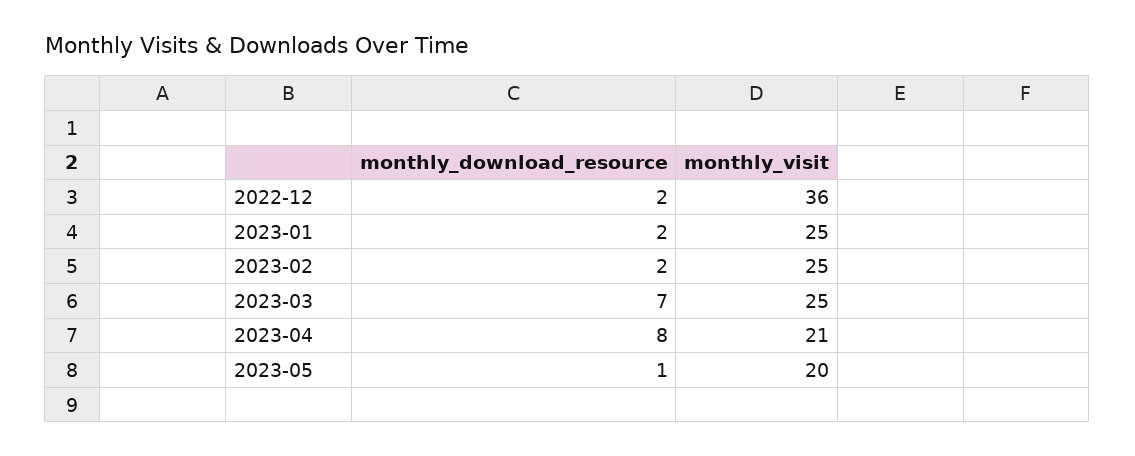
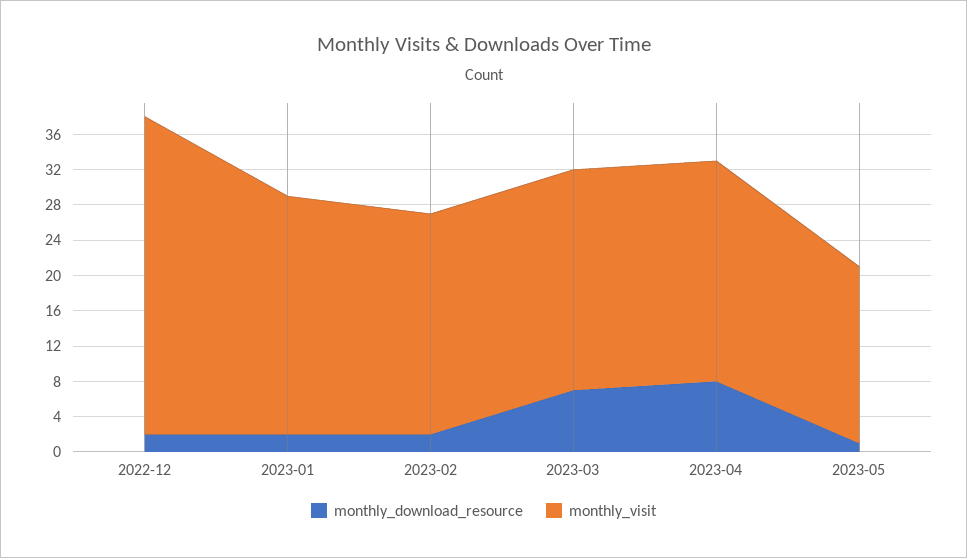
monthly_visit, 2023-01: 25 -> 27
monthly_visit, 2023-04: 21 -> 25

